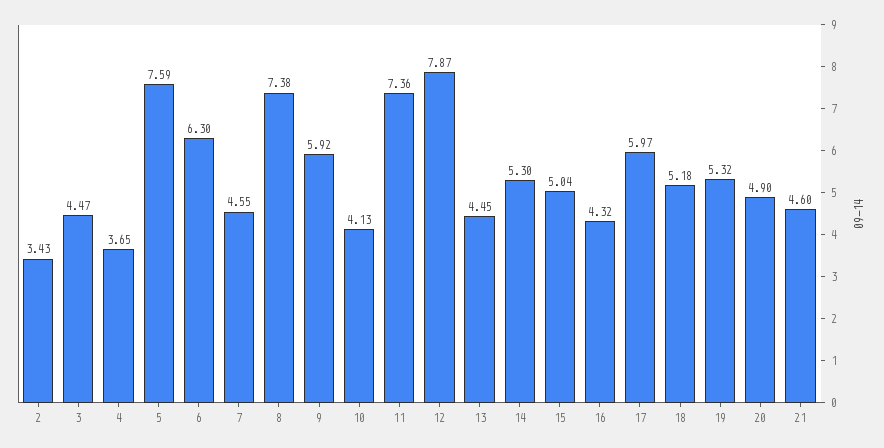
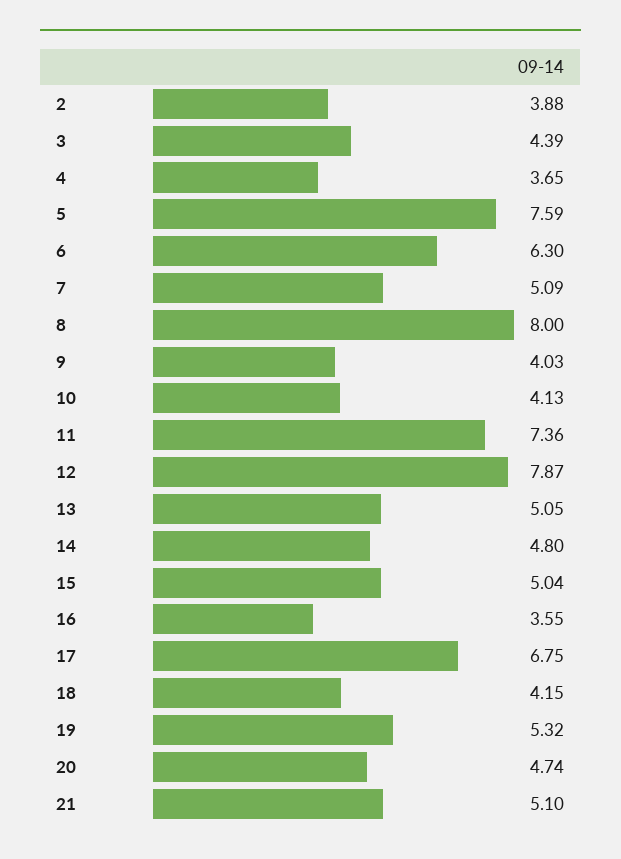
2: 3.43 -> 3.88
3: 4.47 -> 4.39
7: 4.55 -> 5.09
8: 7.38 -> 8
9: 5.92 -> 4.03
13: 4.45 -> 5.05
14: 5.3 -> 4.8
16: 4.32 -> 3.55
17: 5.97 -> 6.75
18: 5.18 -> 4.15
20: 4.9 -> 4.74
21: 4.6 -> 5.1

